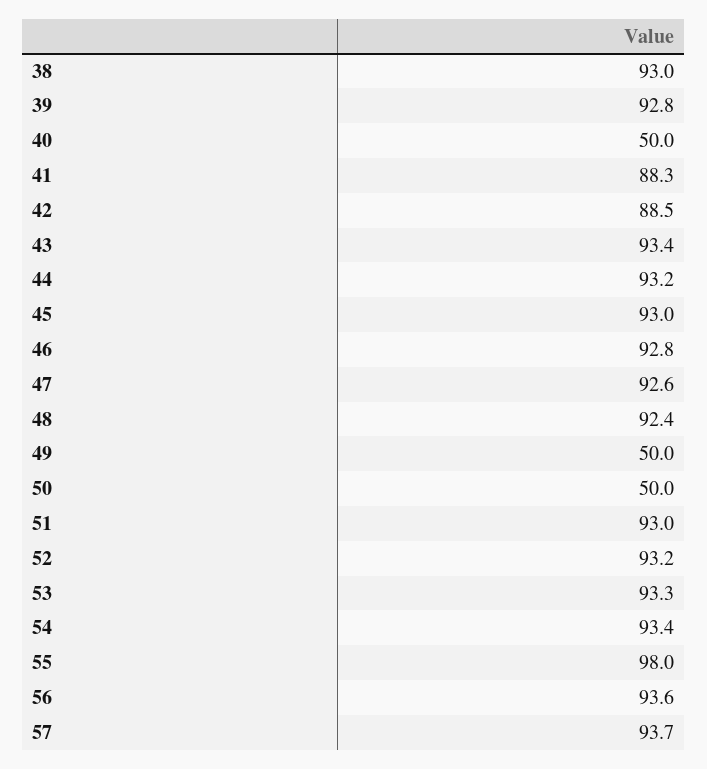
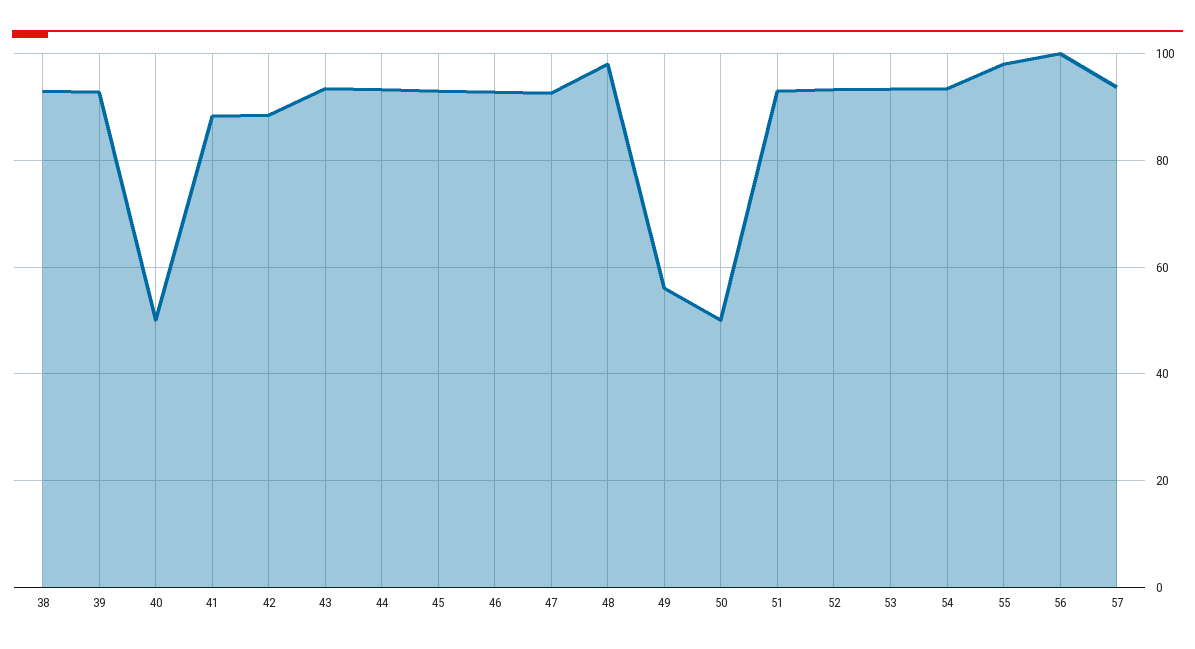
48: 92.4 -> 98
49: 50 -> 56
56: 93.6 -> 100

